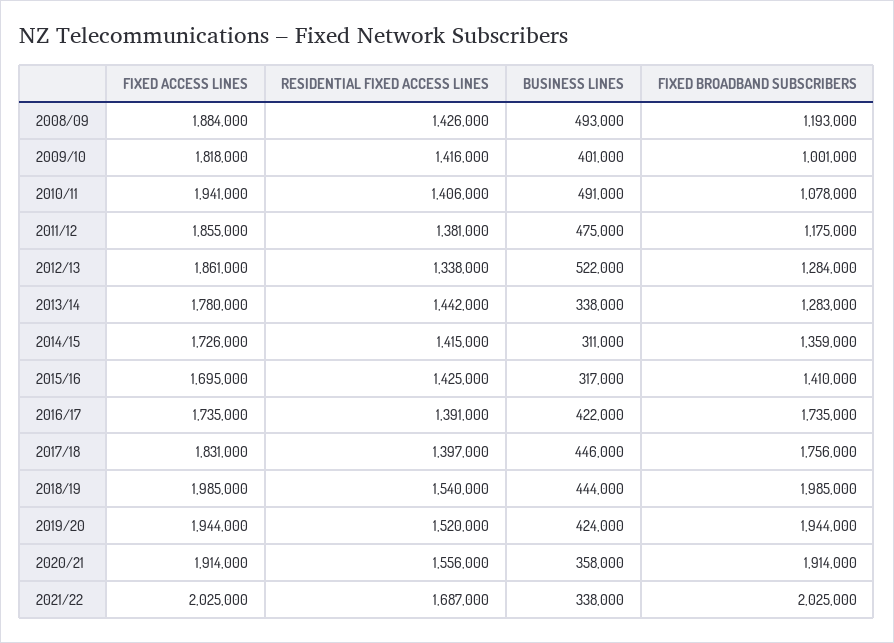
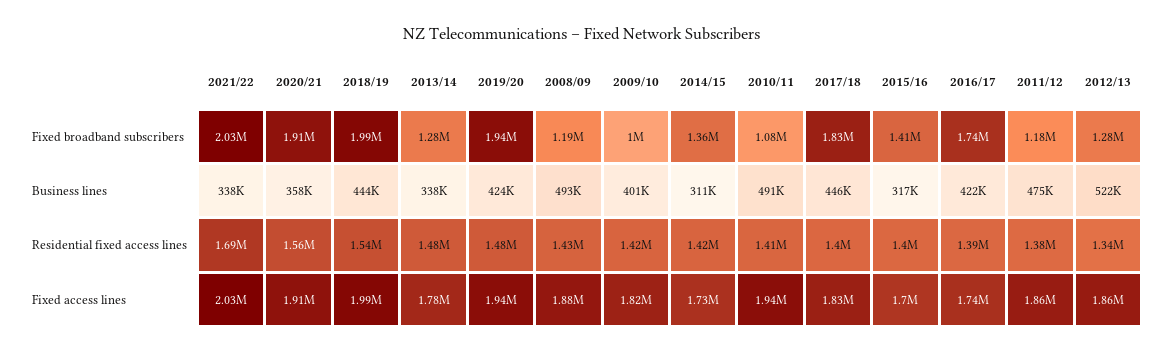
RESIDENTIAL FIXED ACCESS LINES, 2013/14: 1442000 -> 1480000
RESIDENTIAL FIXED ACCESS LINES, 2015/16: 1425000 -> 1400000
FIXED BROADBAND SUBSCRIBERS, 2017/18: 1756000 -> 1830000
RESIDENTIAL FIXED ACCESS LINES, 2019/20: 1520000 -> 1480000

